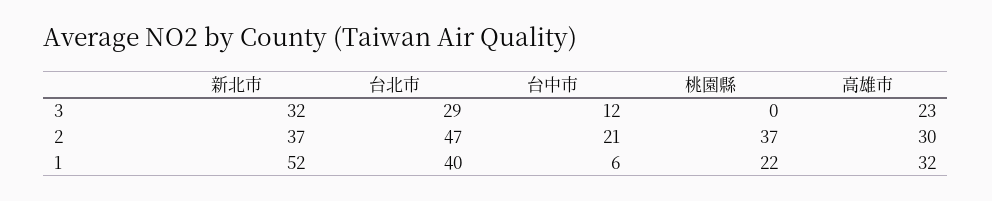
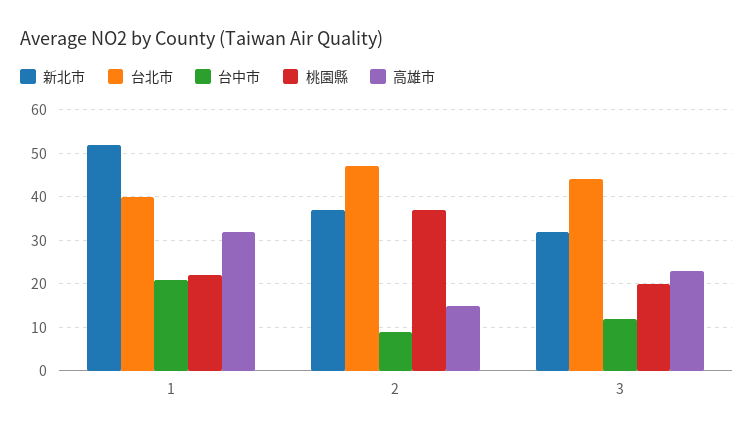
台北市, 3: 29 -> 45
桃園縣, 3: 0 -> 20
台中市, 2: 21 -> 10
高雄市, 2: 30 -> 15
台中市, 1: 6 -> 20

